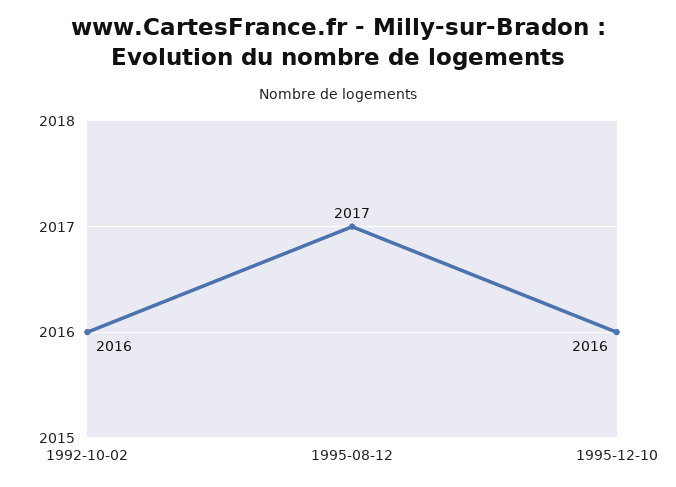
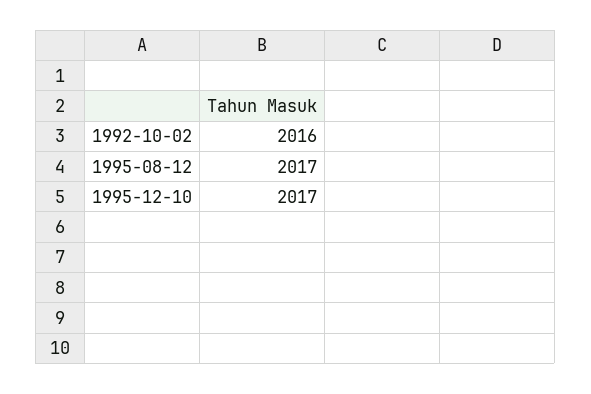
1995-12-10: 2016 -> 2017

